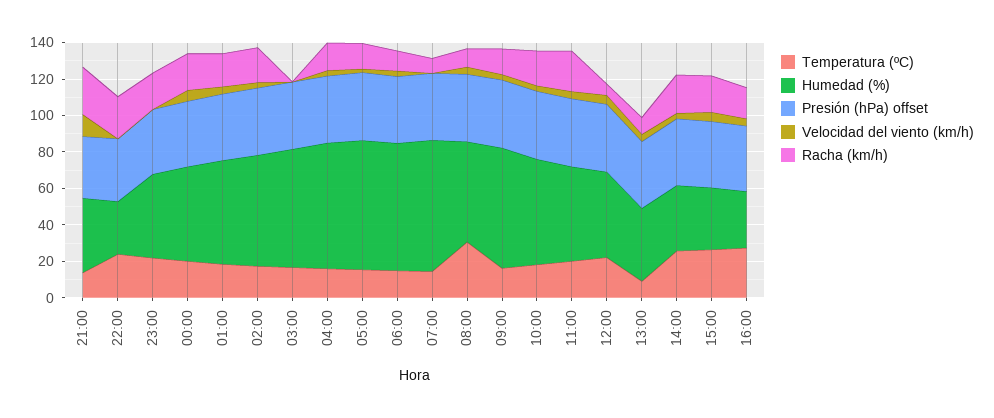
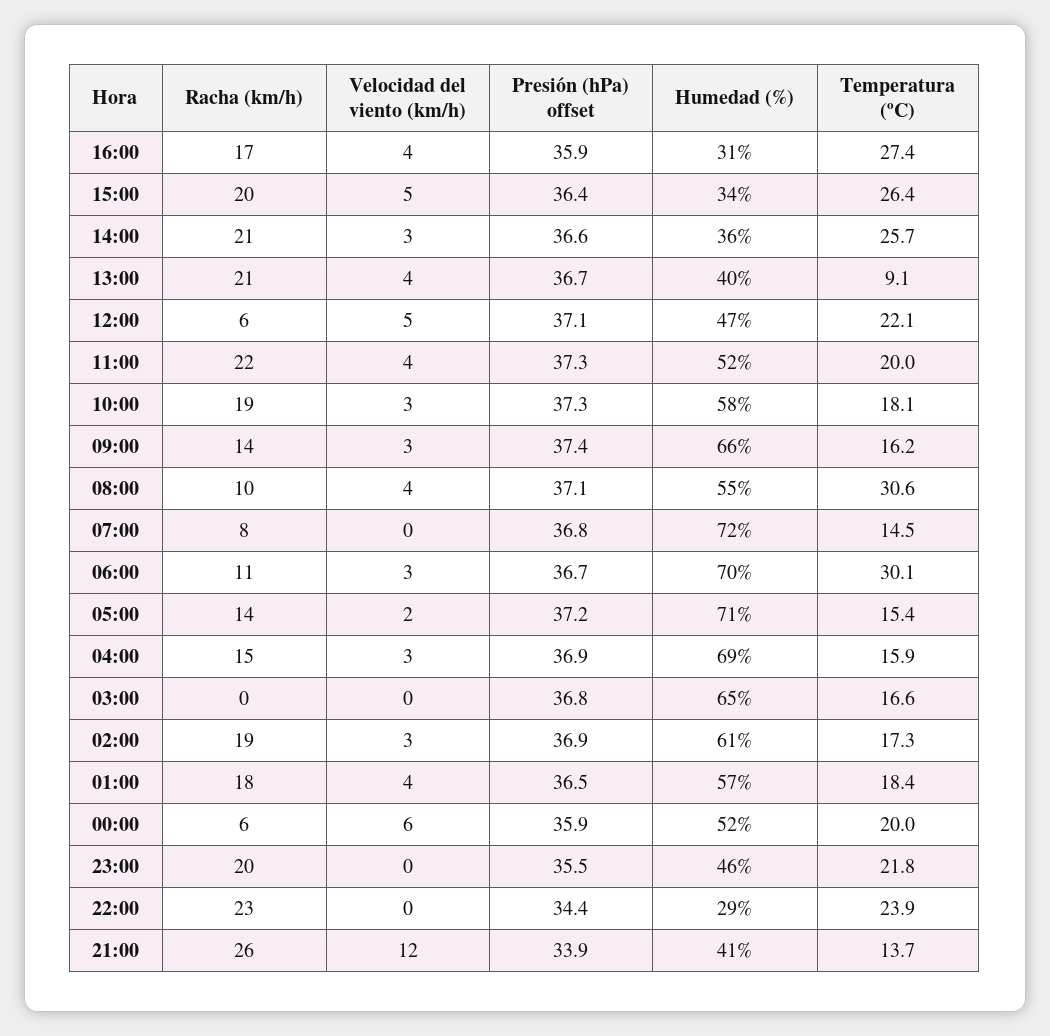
Racha (km/h), 00:00: 20 -> 6
Temperatura (ºC), 06:00: 15 -> 30.1
Racha (km/h), 13:00: 10 -> 21

